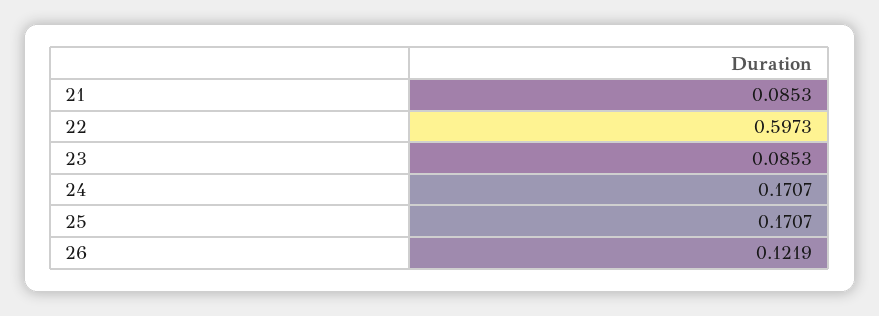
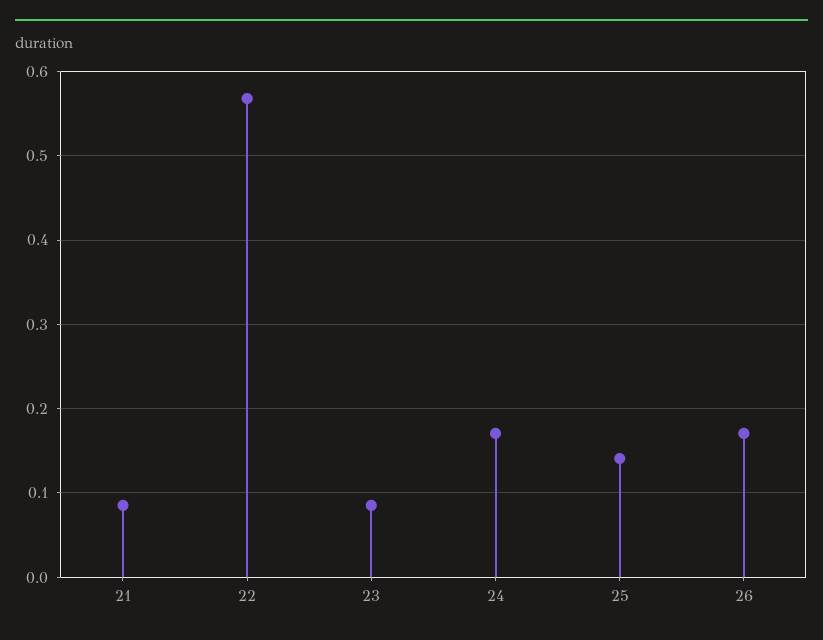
22: 0.5973 -> 0.57
25: 0.1707 -> 0.14
26: 0.1219 -> 0.17

